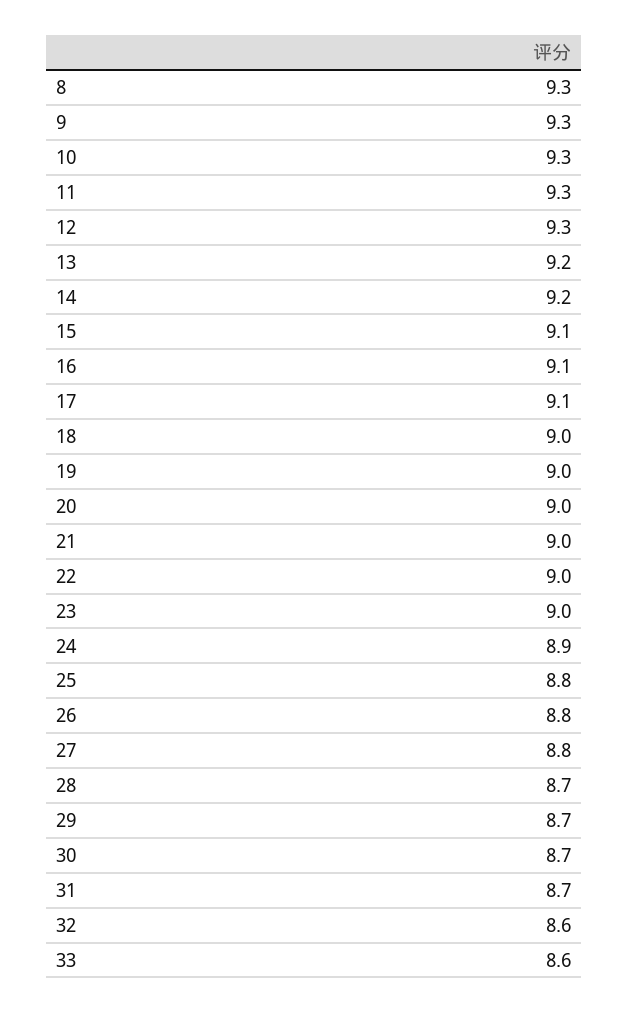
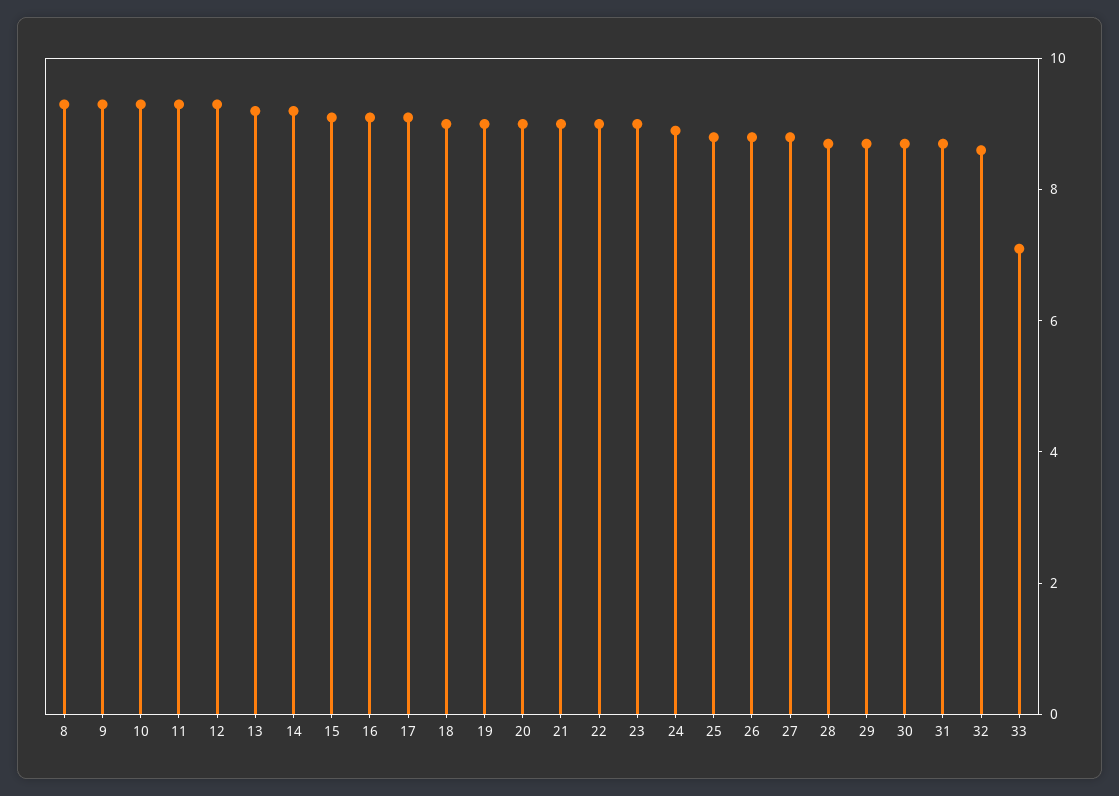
33: 8.6 -> 7

